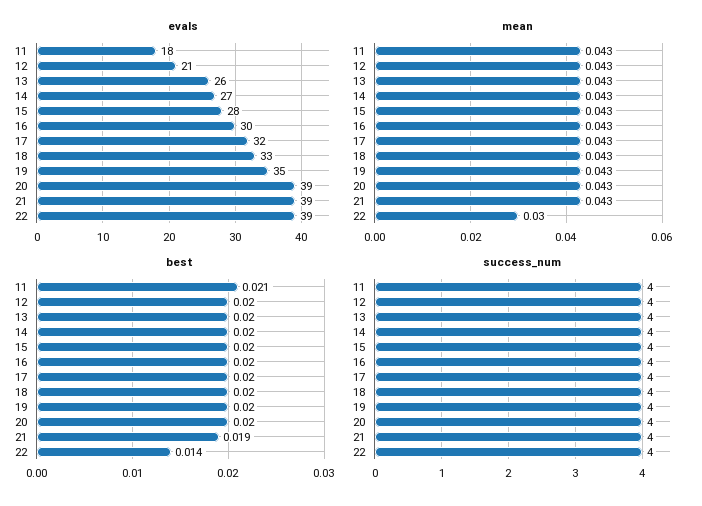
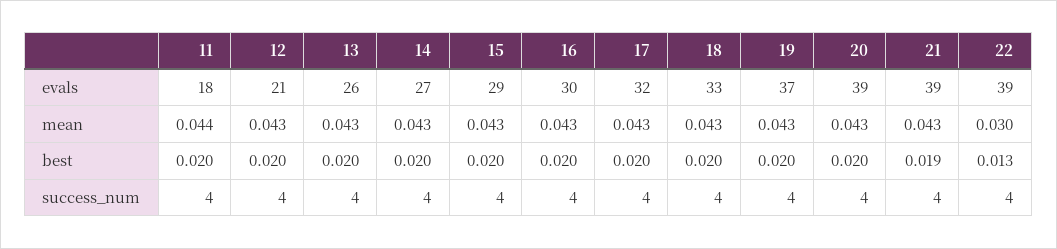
evals, 15: 28 -> 29
evals, 19: 35 -> 37
mean, 11: 0.043 -> 0.044
best, 11: 0.021 -> 0.02
best, 22: 0.014 -> 0.013

